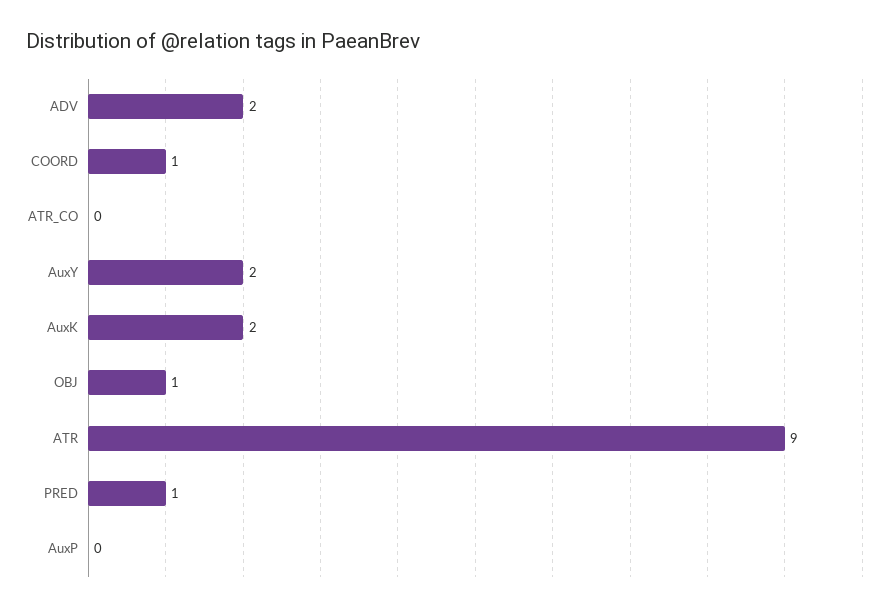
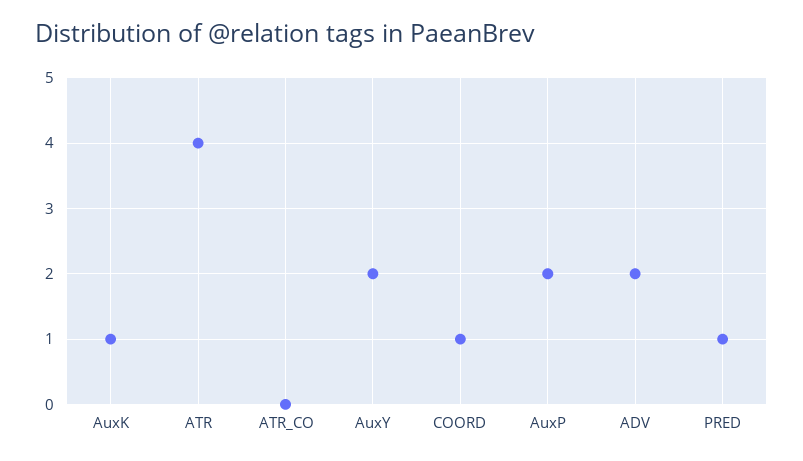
AuxK: 2 -> 1
OBJ: 1 -> none
ATR: 9 -> 4
AuxP: 0 -> 2

